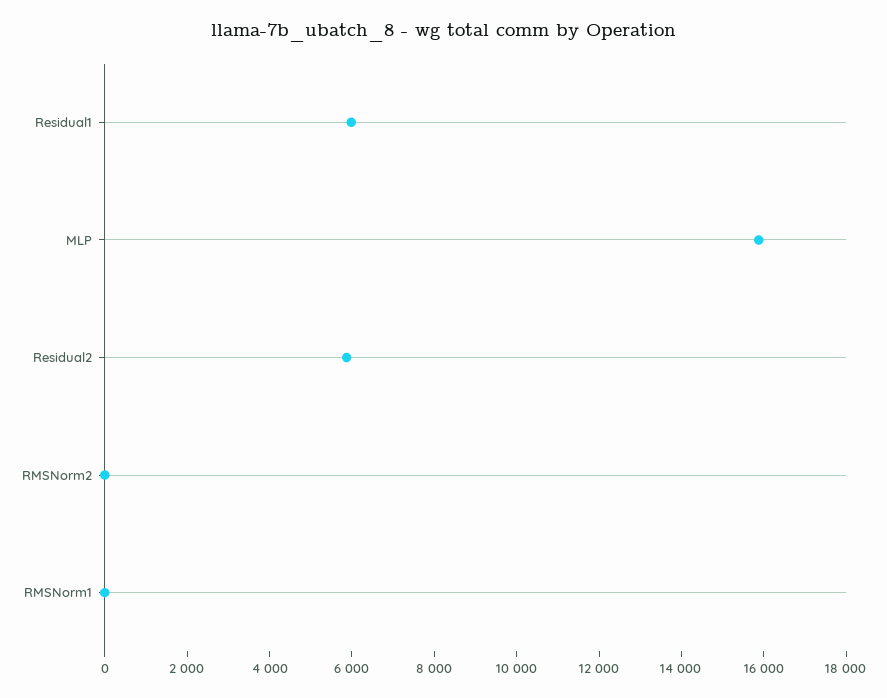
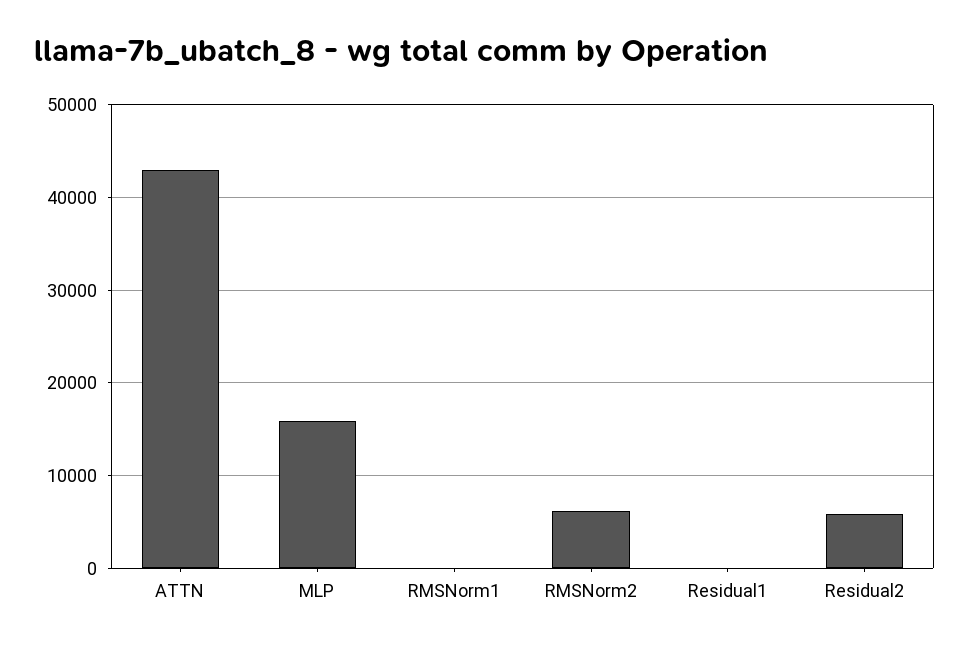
Residual1: 6000 -> 0
RMSNorm2: 0 -> 6000
ATTN: none -> 43000

